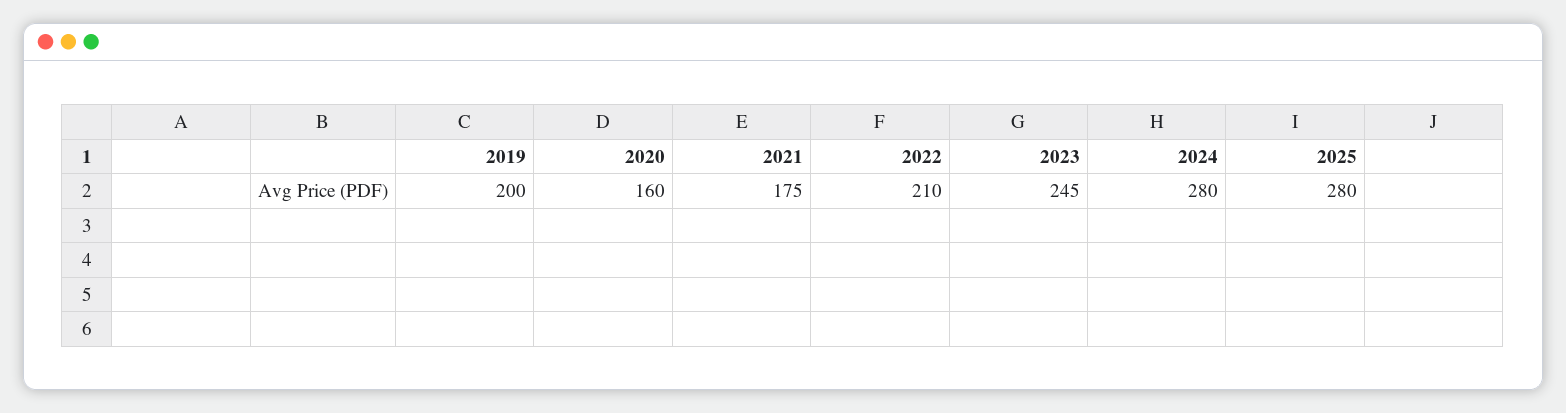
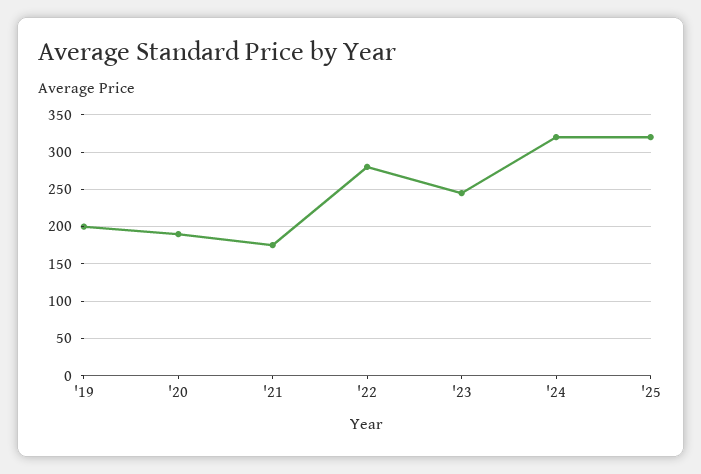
2020: 160 -> 190
2022: 210 -> 280
2024: 280 -> 320
2025: 280 -> 320

